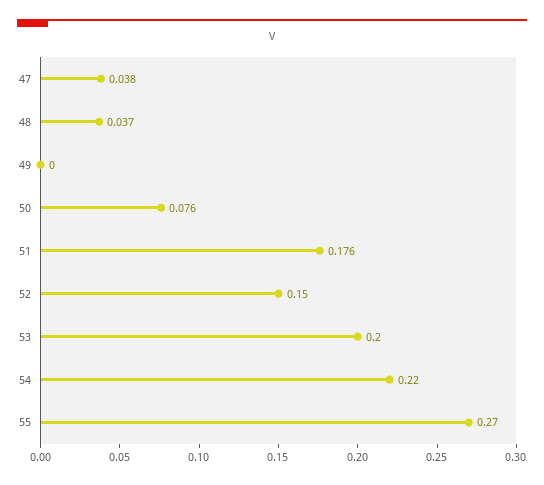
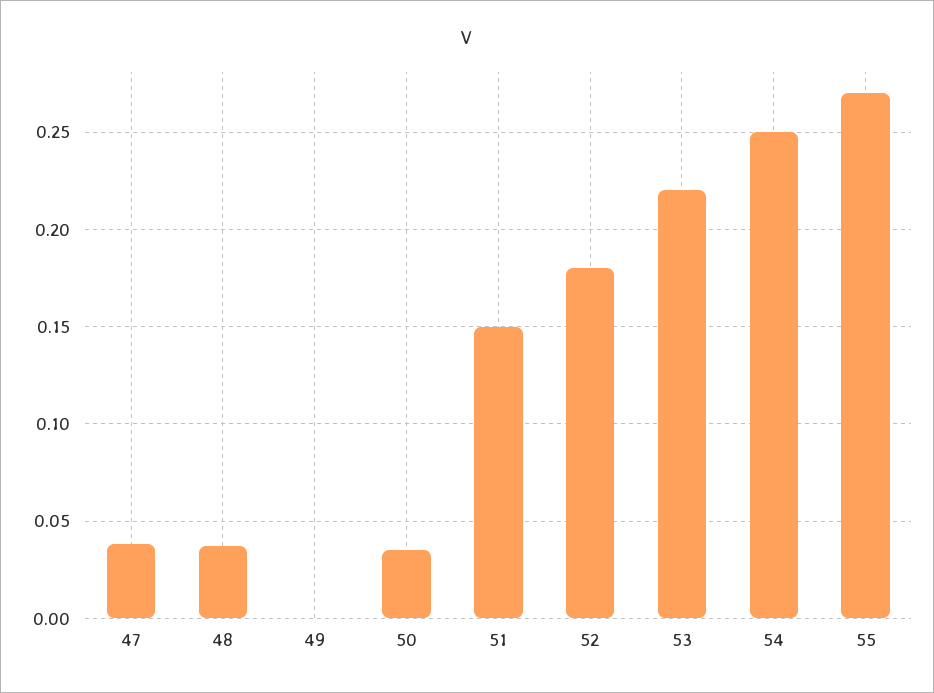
50: 0.076 -> 0.035
51: 0.176 -> 0.15
52: 0.15 -> 0.18
53: 0.2 -> 0.22
54: 0.22 -> 0.25

